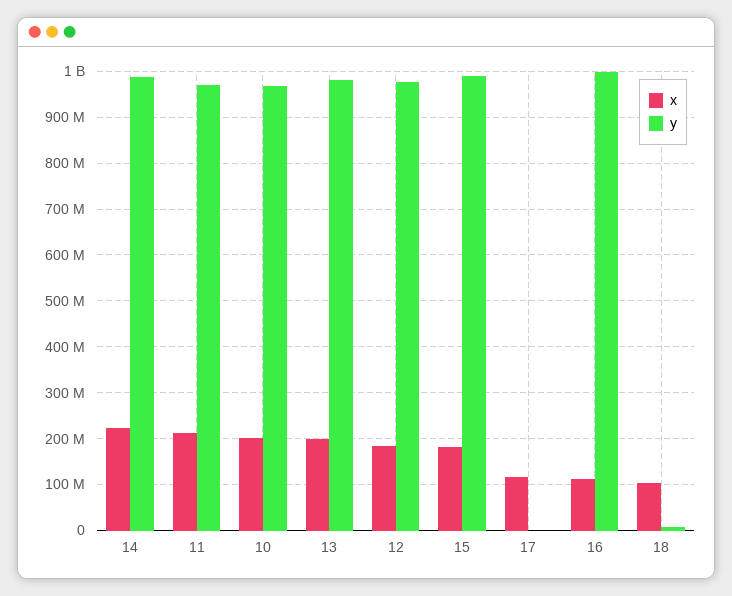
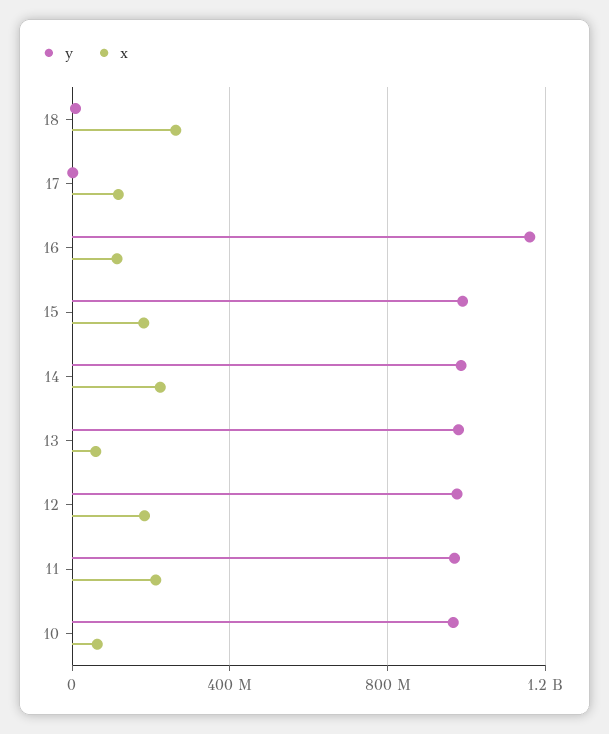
x, 10: 200000000 -> 50000000
x, 13: 200000000 -> 50000000
y, 16: 1000000000 -> 1150000000
x, 18: 100000000 -> 250000000

